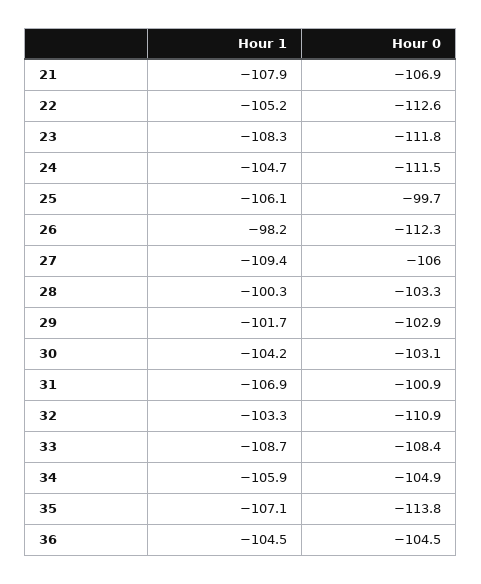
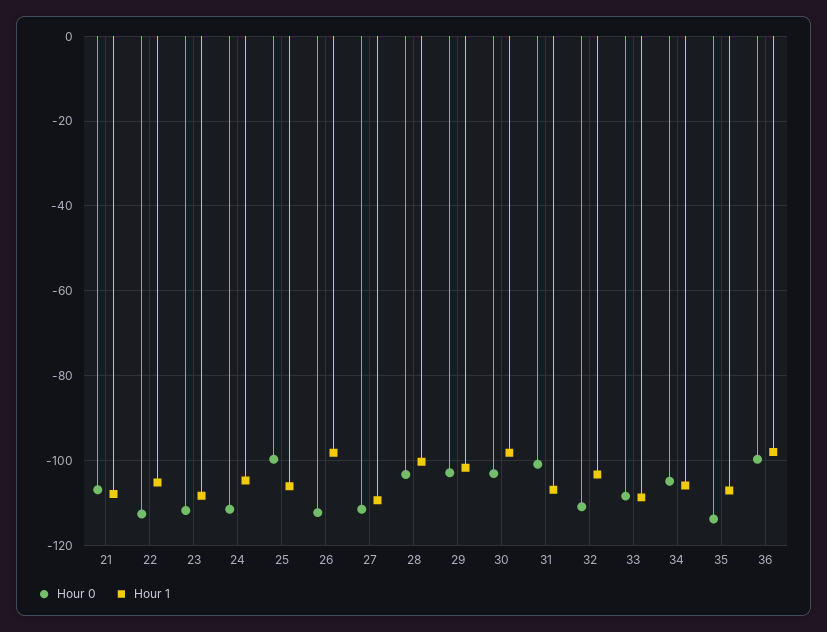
Hour 0, 27: -106 -> -112
Hour 1, 30: -104.2 -> -98
Hour 1, 36: -104.5 -> -98
Hour 0, 36: -104.5 -> -100

